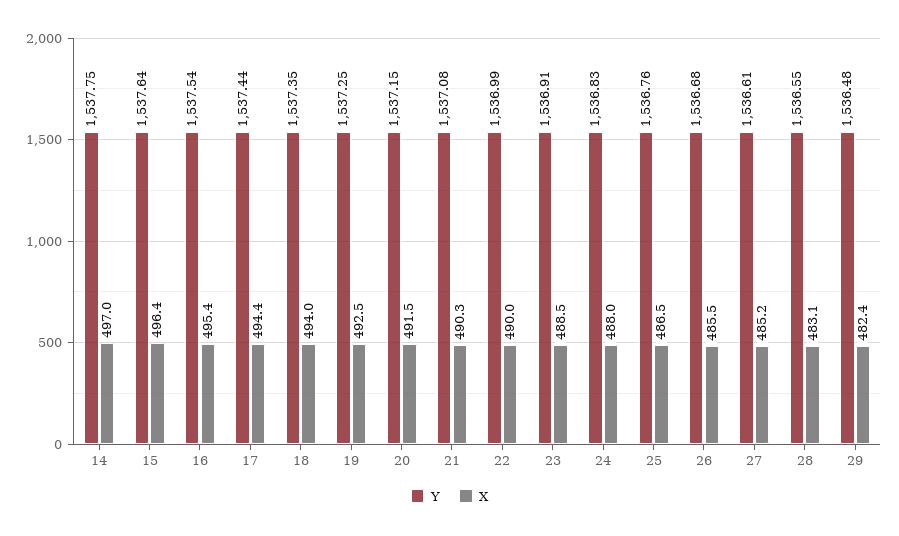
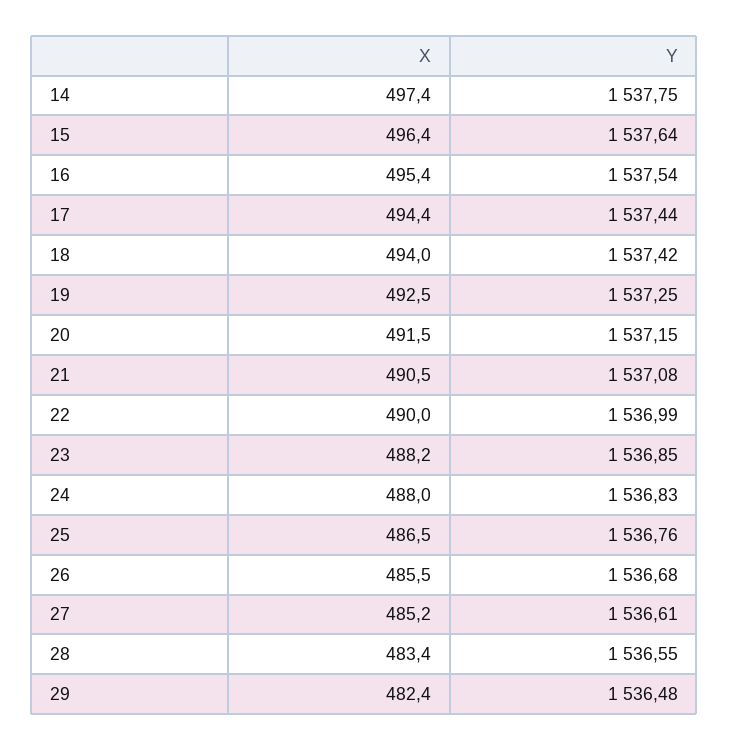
X, 14: 497 -> 497.4
Y, 18: 1537.35 -> 1537.42
X, 21: 490.3 -> 490.5
Y, 23: 1536.91 -> 1536.85
X, 23: 488.5 -> 488.2
X, 28: 483.1 -> 483.4

